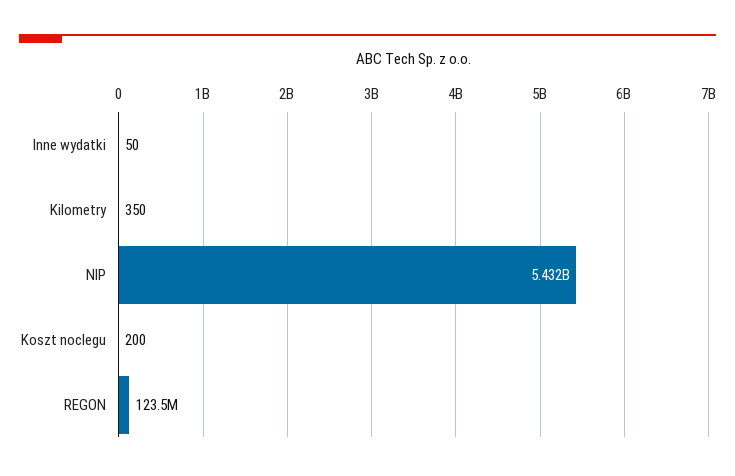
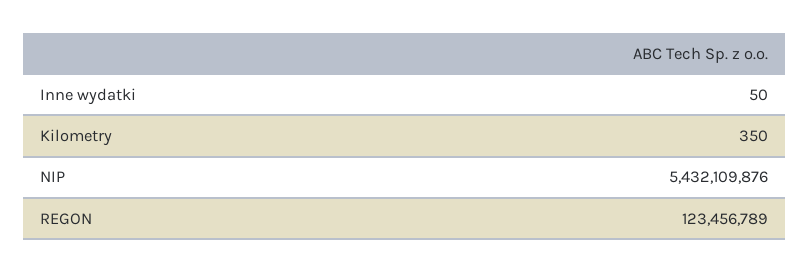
Koszt noclegu: 200 -> none

